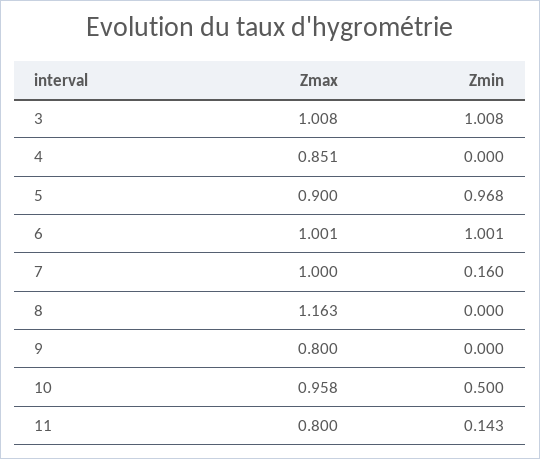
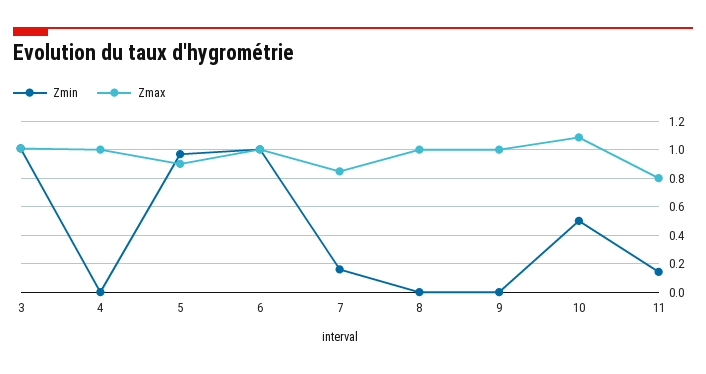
Zmax, 4: 0.851 -> 1
Zmax, 7: 1 -> 0.85
Zmax, 8: 1.163 -> 1
Zmax, 9: 0.8 -> 1
Zmax, 10: 0.958 -> 1.1

